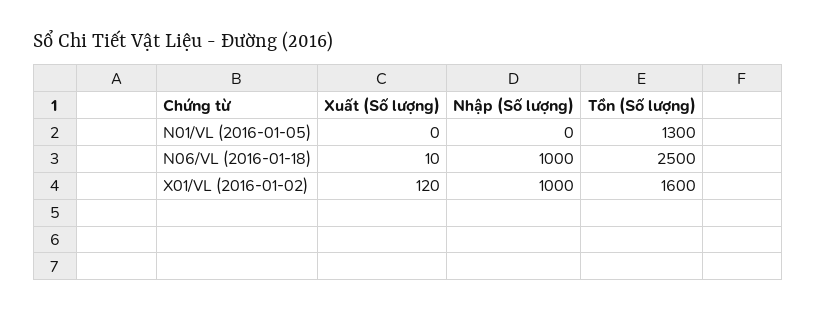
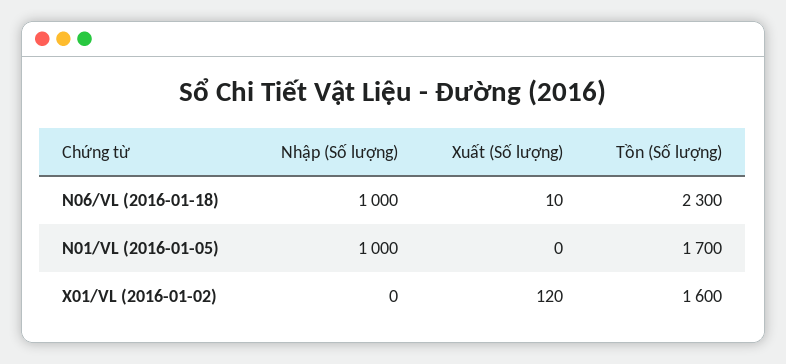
Nhập (Số lượng), N01/VL (2016-01-05): 0 -> 1000
Tồn (Số lượng), N01/VL (2016-01-05): 1300 -> 1700
Tồn (Số lượng), N06/VL (2016-01-18): 2500 -> 2300
Nhập (Số lượng), X01/VL (2016-01-02): 1000 -> 0

